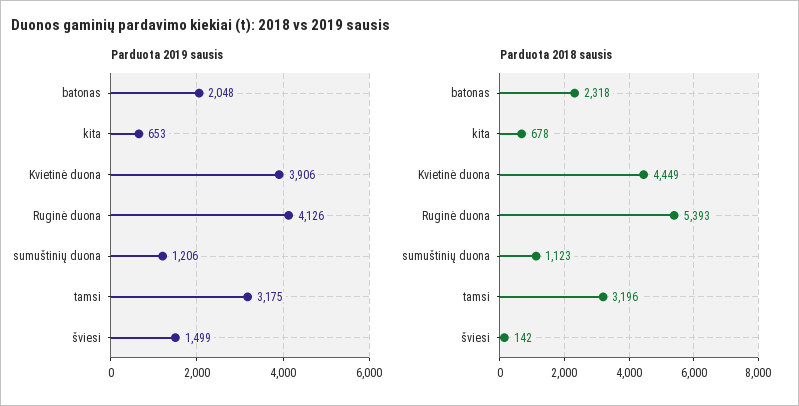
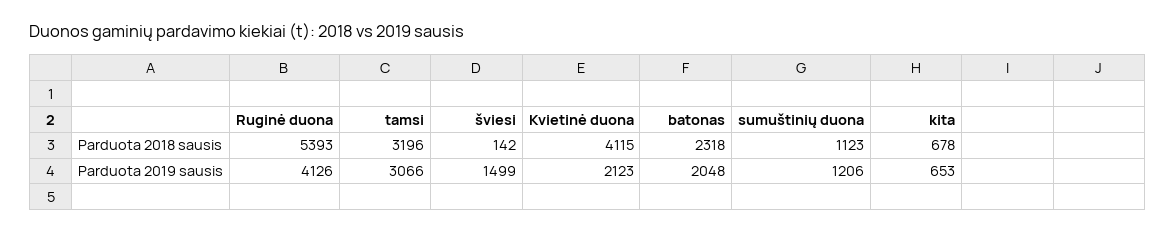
Parduota 2019 sausis, Kvietinė duona: 3906 -> 2123
Parduota 2019 sausis, tamsi: 3175 -> 3066
Parduota 2018 sausis, Kvietinė duona: 4449 -> 4115

